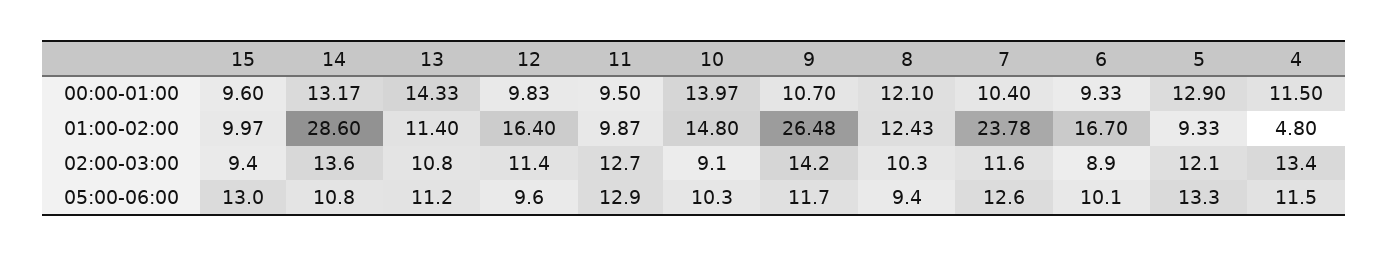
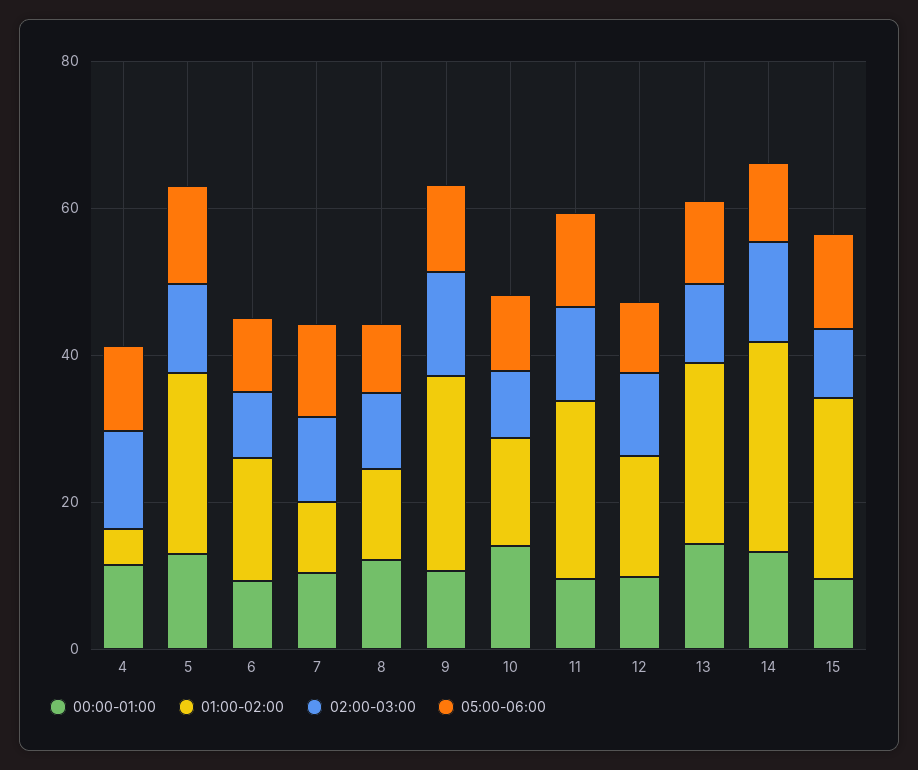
01:00-02:00, 15: 9.97 -> 25
01:00-02:00, 13: 11.4 -> 25
01:00-02:00, 11: 9.87 -> 25
01:00-02:00, 7: 23.78 -> 10
01:00-02:00, 5: 9.33 -> 25

